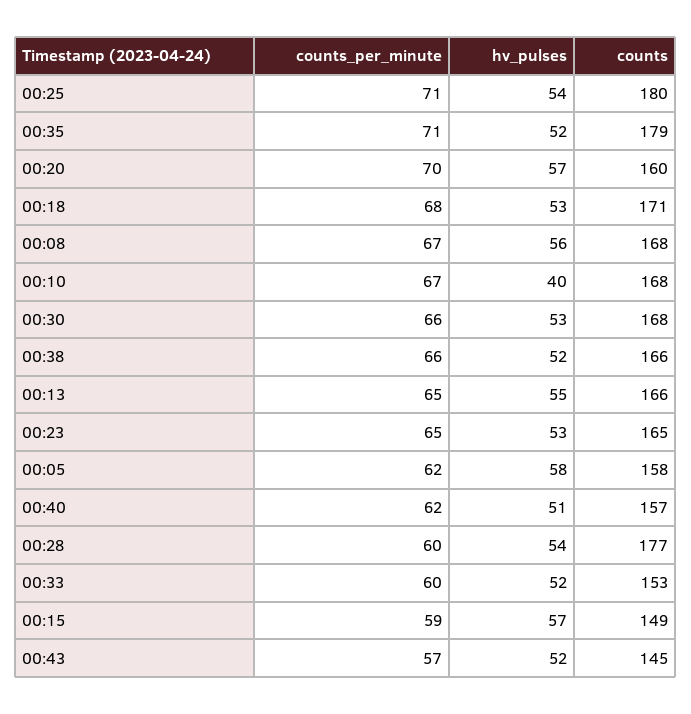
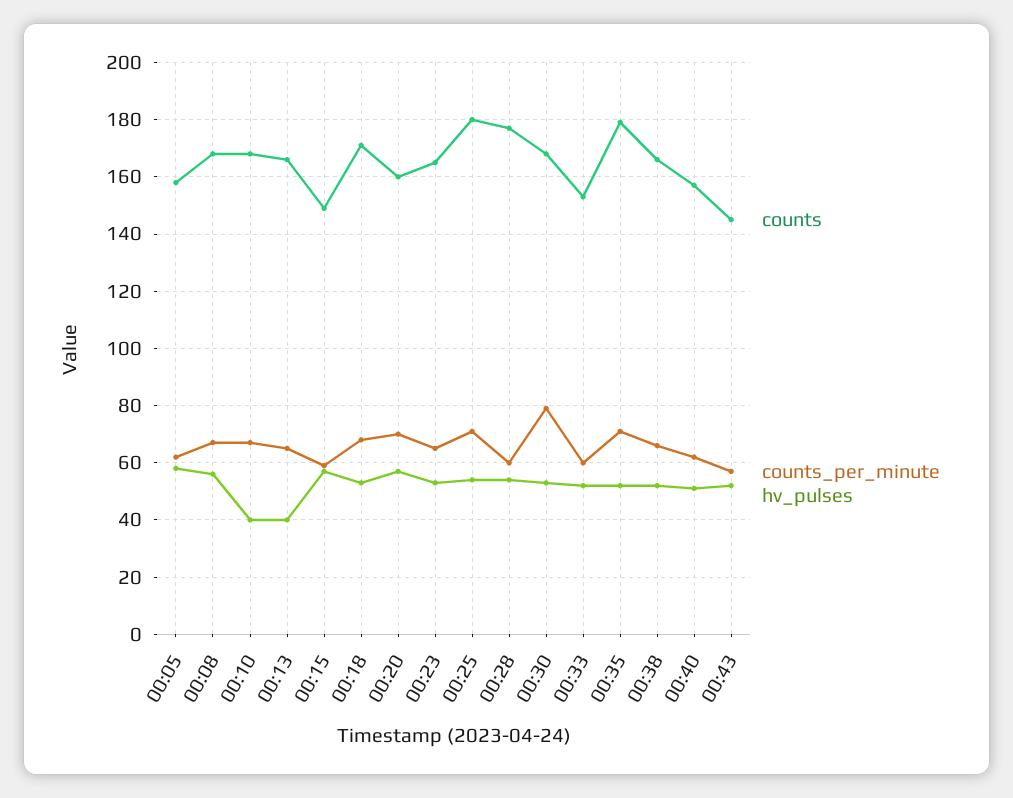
counts_per_minute, 00:30: 66 -> 80
hv_pulses, 00:13: 55 -> 40

